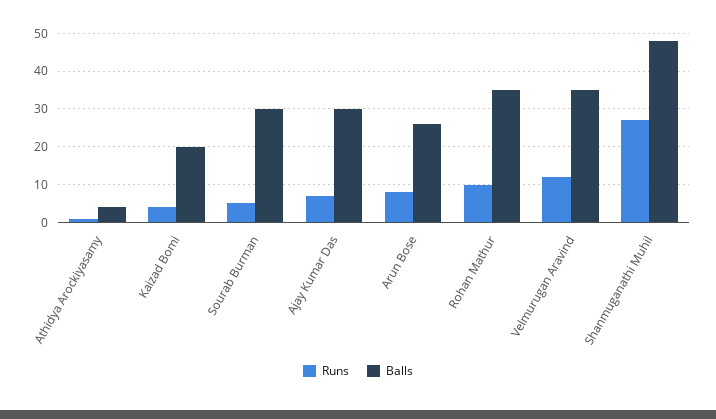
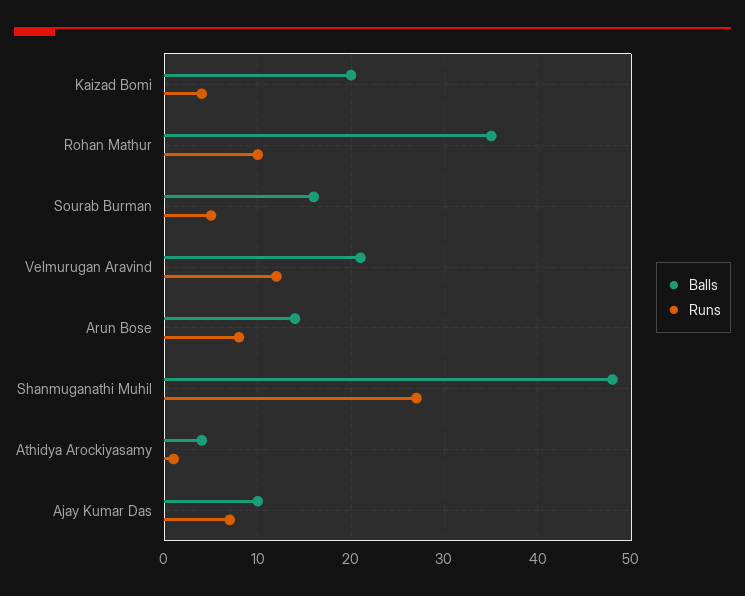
Balls, Sourab Burman: 30 -> 16
Balls, Ajay Kumar Das: 30 -> 10
Balls, Arun Bose: 25 -> 14
Balls, Velmurugan Aravind: 35 -> 21

